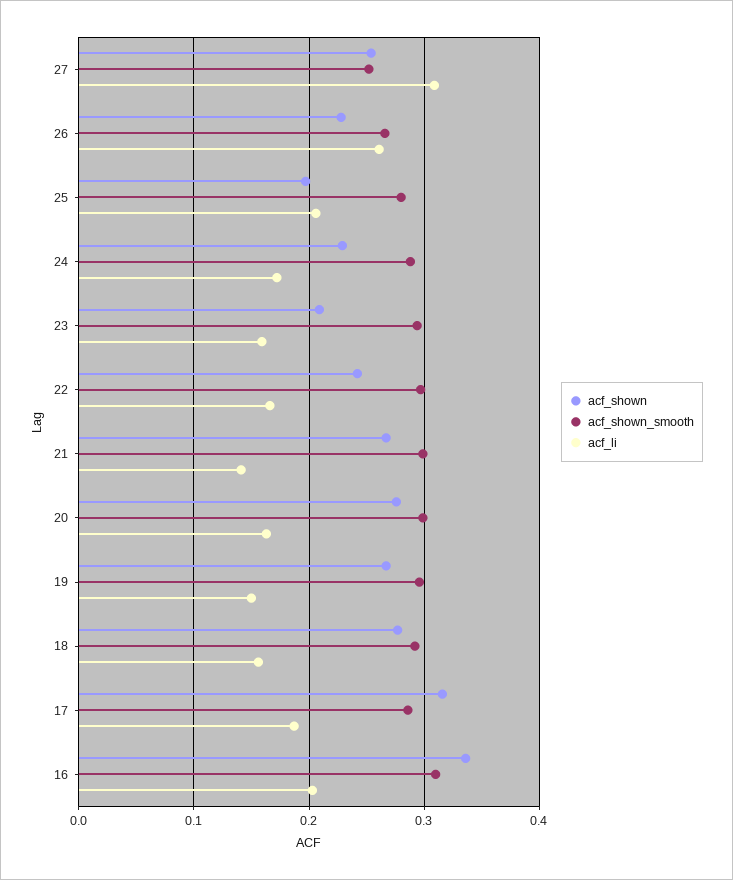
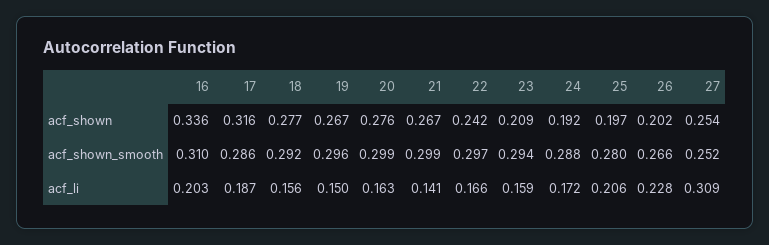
acf_shown, 26: 0.23 -> 0.202
acf_li, 26: 0.26 -> 0.228
acf_shown, 24: 0.23 -> 0.192

